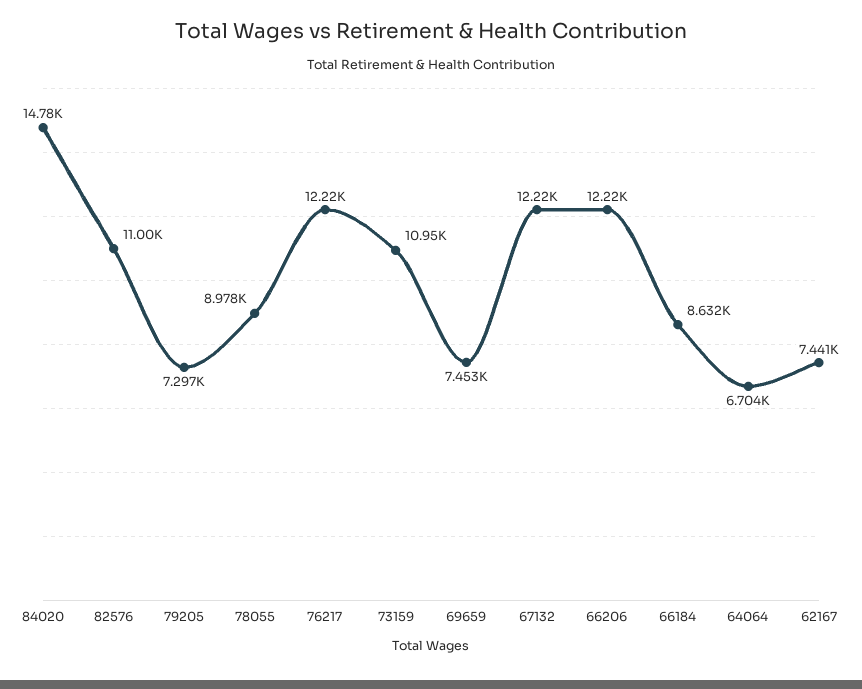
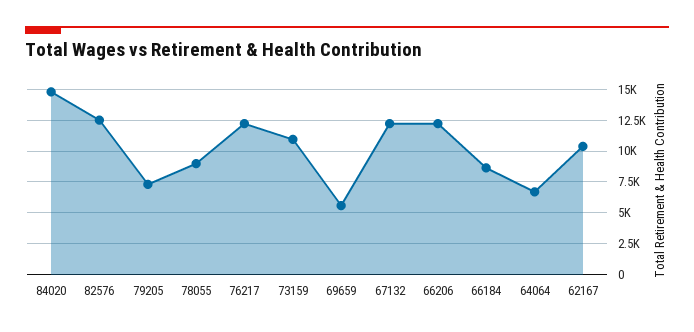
82576: 11000 -> 12500
69659: 7453 -> 5500
62167: 7441 -> 10500

